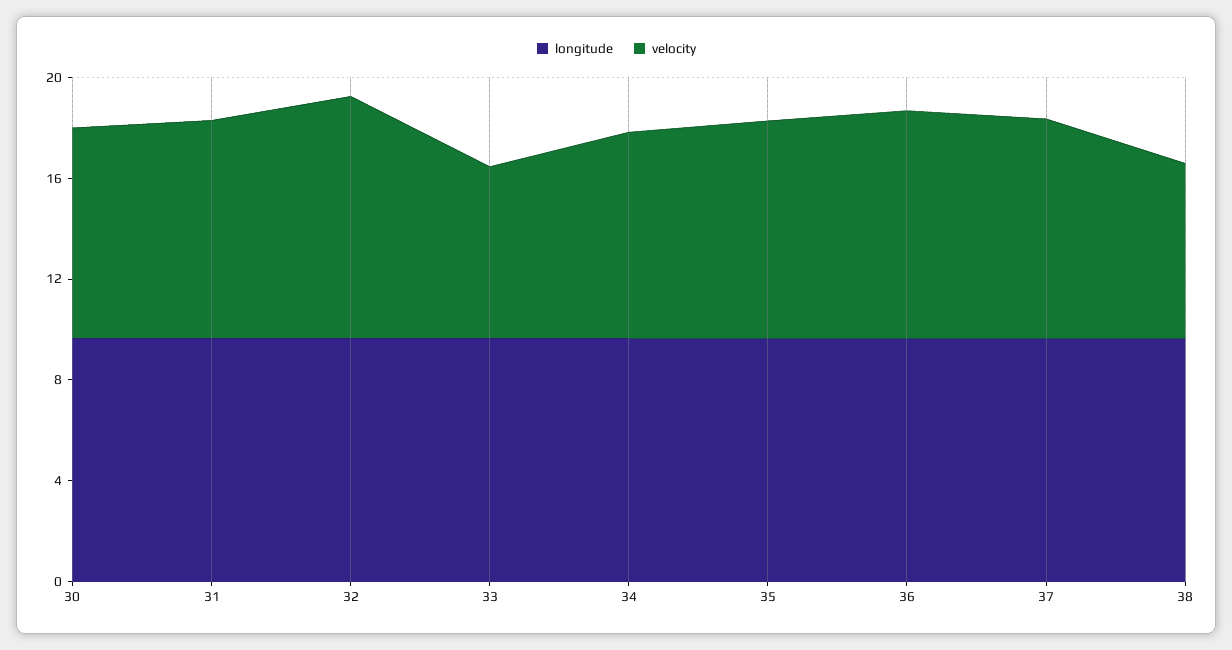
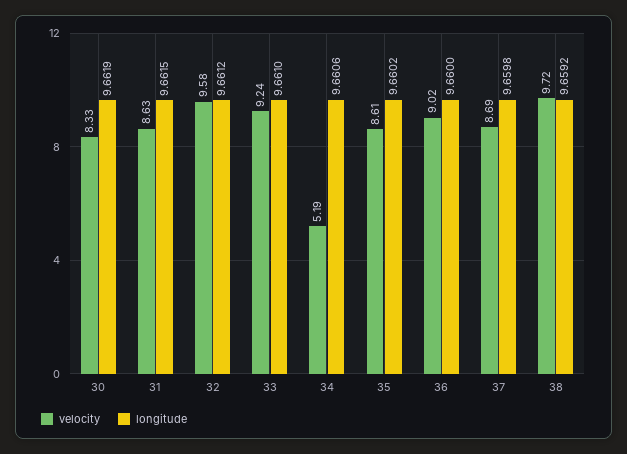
velocity, 33: 7 -> 9.24
velocity, 34: 8 -> 5.19
velocity, 38: 7 -> 9.72

